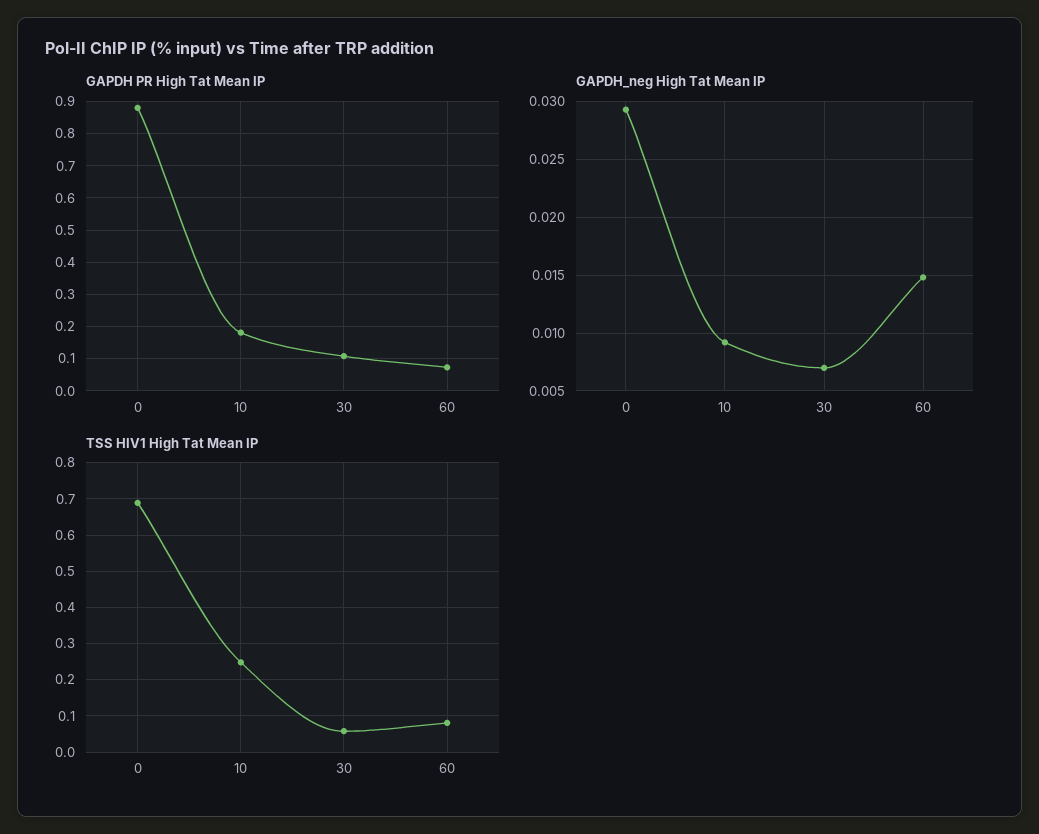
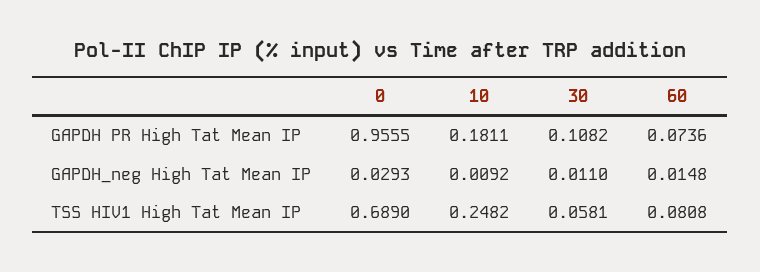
GAPDH PR High Tat Mean IP, 0: 0.88 -> 0.9555
GAPDH_neg High Tat Mean IP, 30: 0.007 -> 0.011

